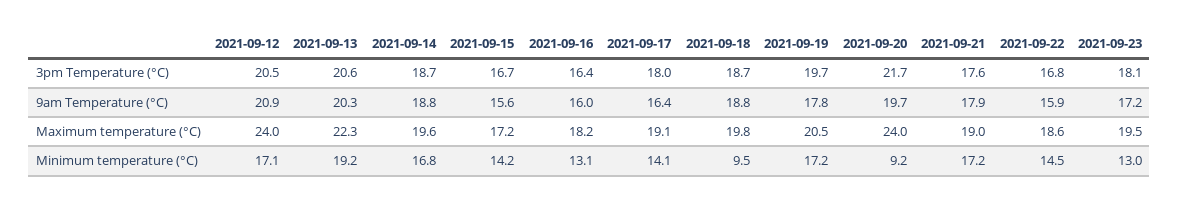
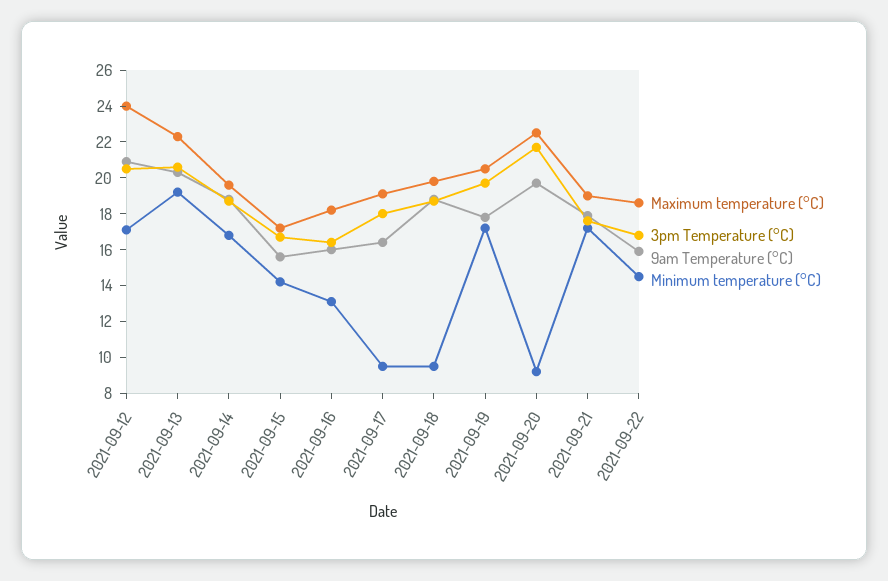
3pm Temperature (°C), 2021-09-23: 18.1 -> none
9am Temperature (°C), 2021-09-23: 17.2 -> none
Maximum temperature (°C), 2021-09-20: 24 -> 22.5
Maximum temperature (°C), 2021-09-23: 19.5 -> none
Minimum temperature (°C), 2021-09-17: 14.1 -> 9.5
Minimum temperature (°C), 2021-09-23: 13 -> none

